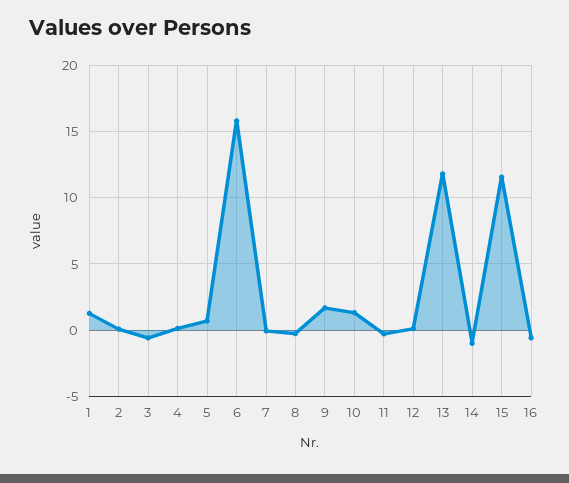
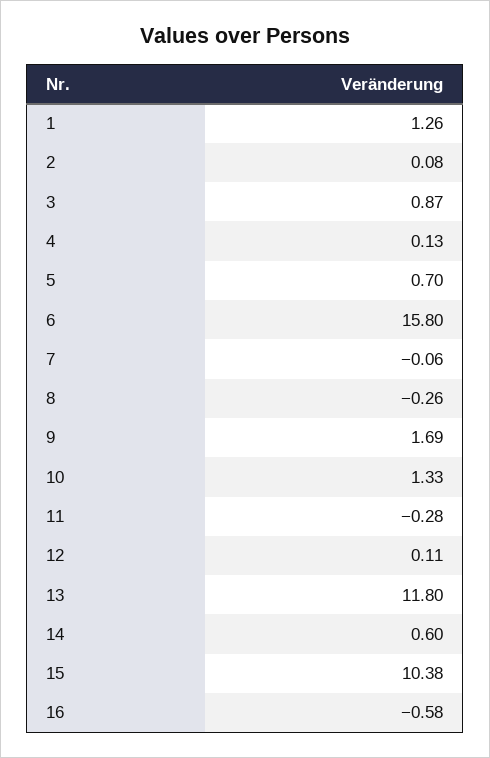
3: -0.5 -> 0.87
14: -1 -> 0.6
15: 11.5 -> 10.38

